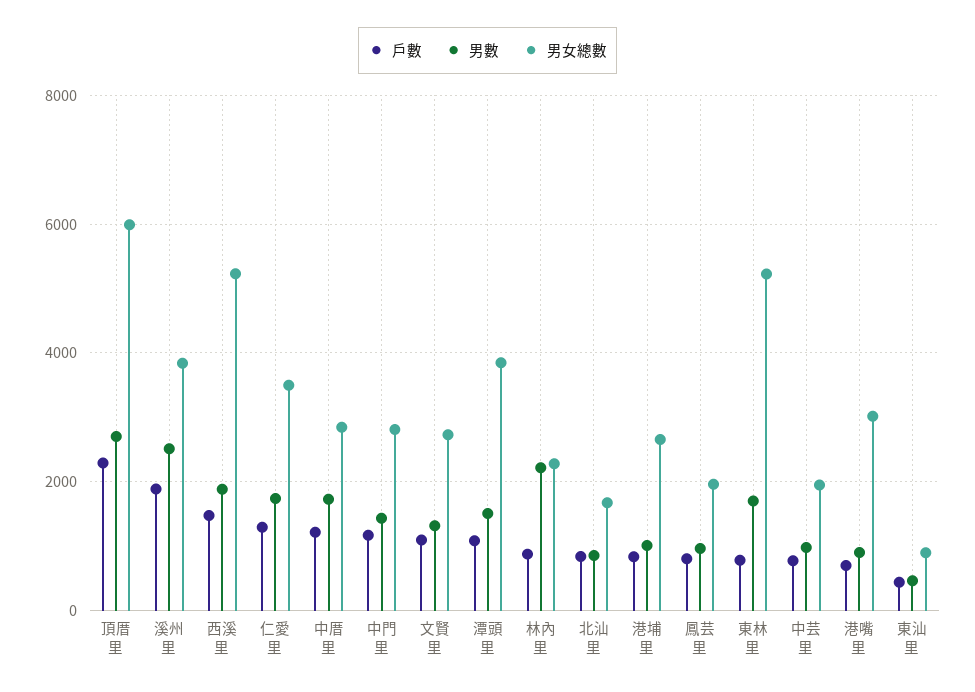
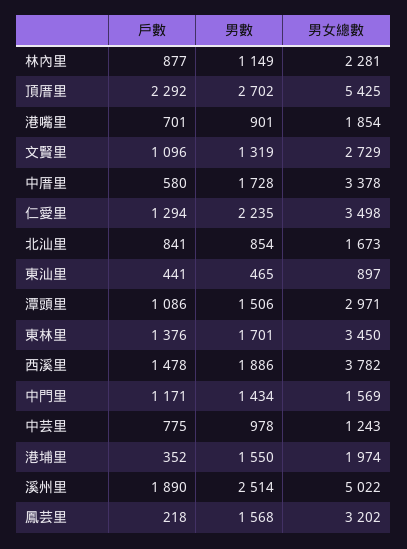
男女總數, 頂厝里: 6000 -> 5425
男女總數, 溪州里: 3800 -> 5022
男女總數, 西溪里: 5200 -> 3782
男數, 仁愛里: 1800 -> 2235
戶數, 中厝里: 1200 -> 580
男女總數, 中厝里: 2800 -> 3378
男女總數, 中門里: 2800 -> 1569
男女總數, 潭頭里: 3800 -> 2971
男數, 林內里: 2200 -> 1149
戶數, 港埔里: 800 -> 352
男數, 港埔里: 1000 -> 1550
男女總數, 港埔里: 2600 -> 1974
戶數, 鳳芸里: 800 -> 218
男數, 鳳芸里: 1000 -> 1568
男女總數, 鳳芸里: 2000 -> 3202
戶數, 東林里: 800 -> 1376
男女總數, 東林里: 5200 -> 3450
男女總數, 中芸里: 2000 -> 1243
男女總數, 港嘴里: 3000 -> 1854

